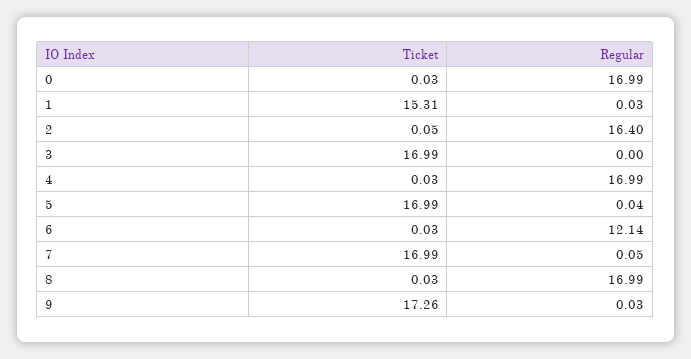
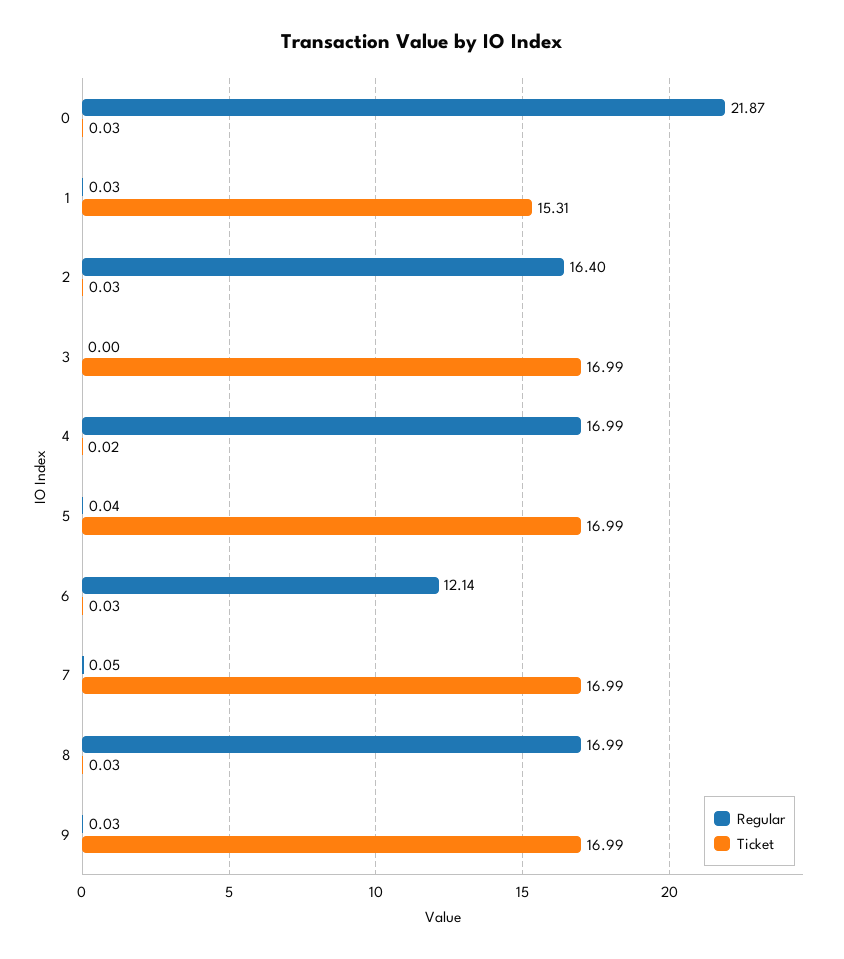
Regular, 0: 16.99 -> 21.87
Ticket, 2: 0.05 -> 0.03
Ticket, 4: 0.03 -> 0.02
Ticket, 9: 17.26 -> 16.99

